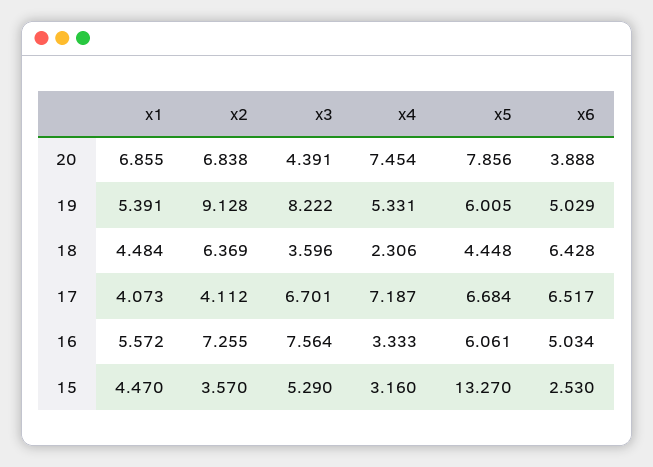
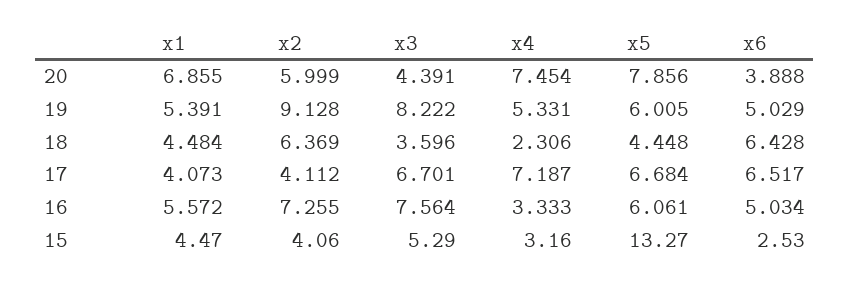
x2, 20: 6.838 -> 5.999
x2, 15: 3.57 -> 4.06

